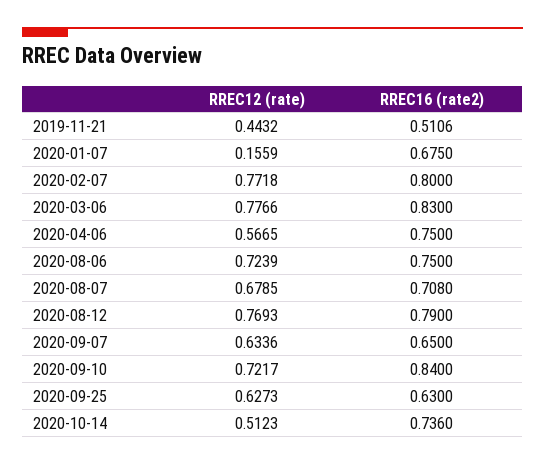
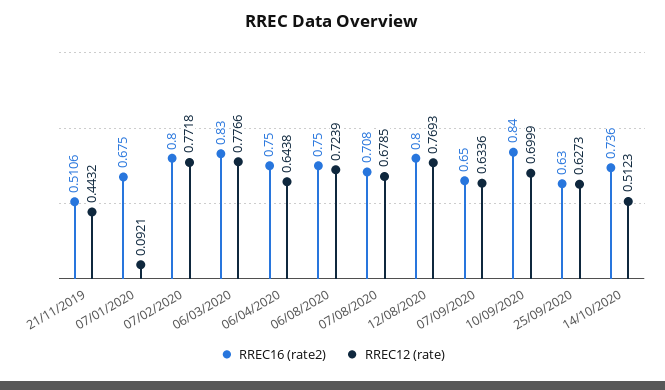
RREC12 (rate), 2020-01-07: 0.1559 -> 0.0921
RREC12 (rate), 2020-04-06: 0.5665 -> 0.6438
RREC16 (rate2), 2020-08-12: 0.79 -> 0.8
RREC12 (rate), 2020-09-10: 0.7217 -> 0.6999

